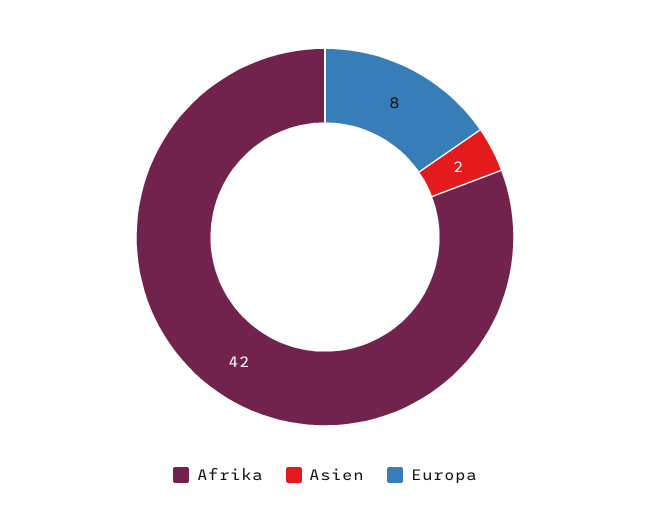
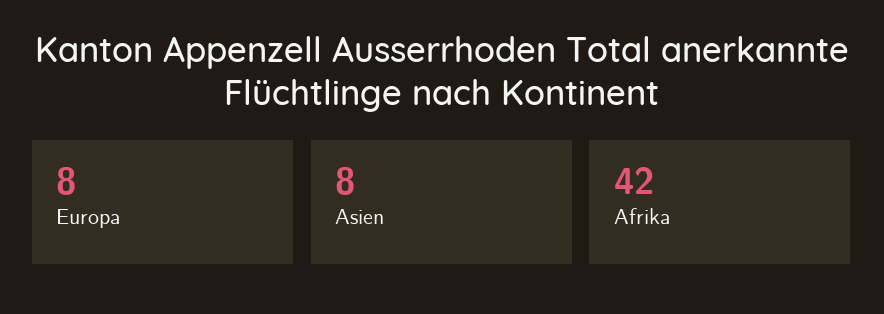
Asien: 2 -> 8

